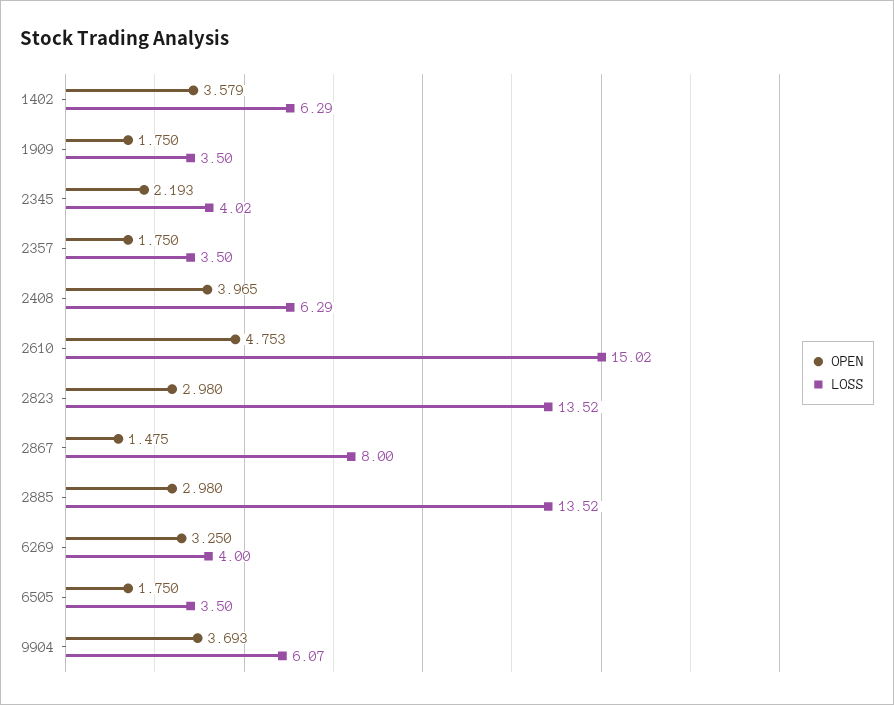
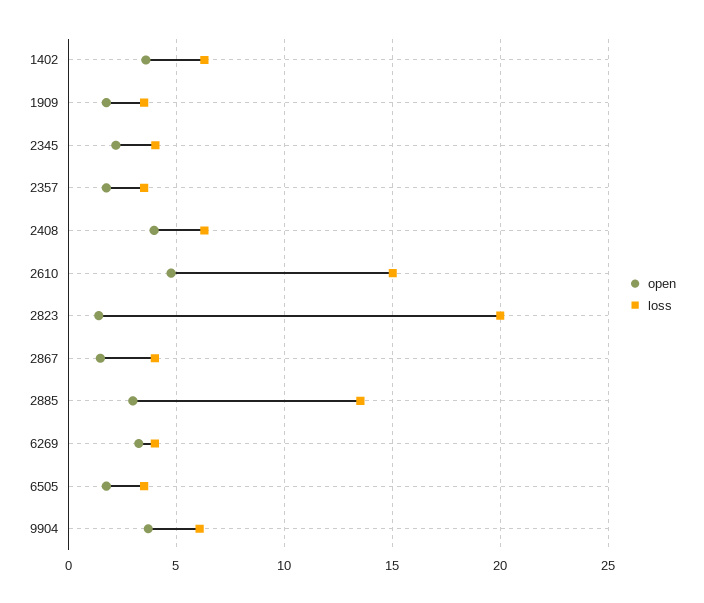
OPEN, 2823: 2.98 -> 1.5
LOSS, 2823: 13.52 -> 20
LOSS, 2867: 8 -> 4

